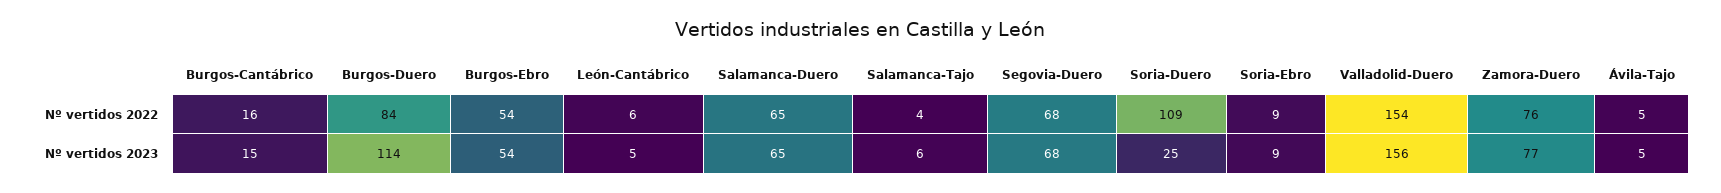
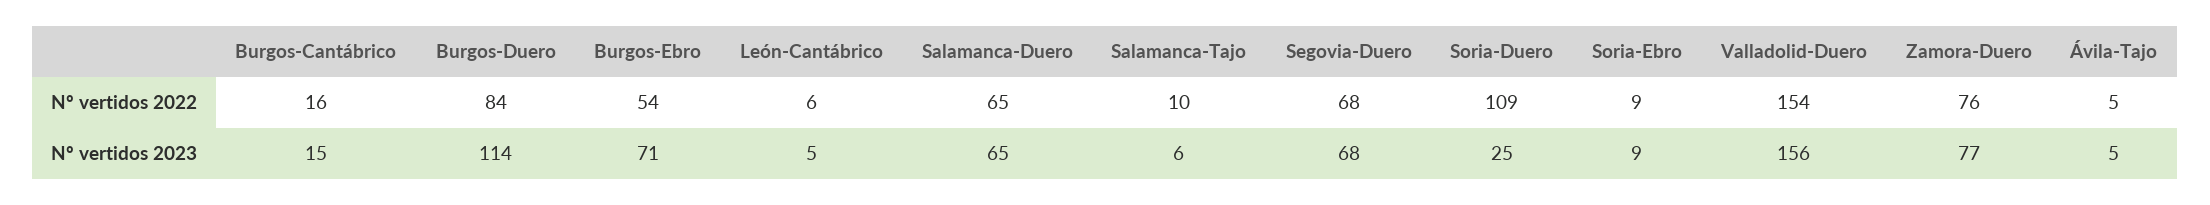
Salamanca-Tajo, Nº vertidos 2022: 4 -> 10
Burgos-Ebro, Nº vertidos 2023: 54 -> 71

